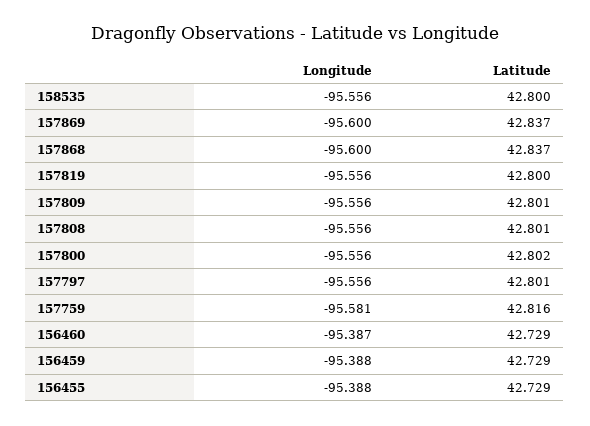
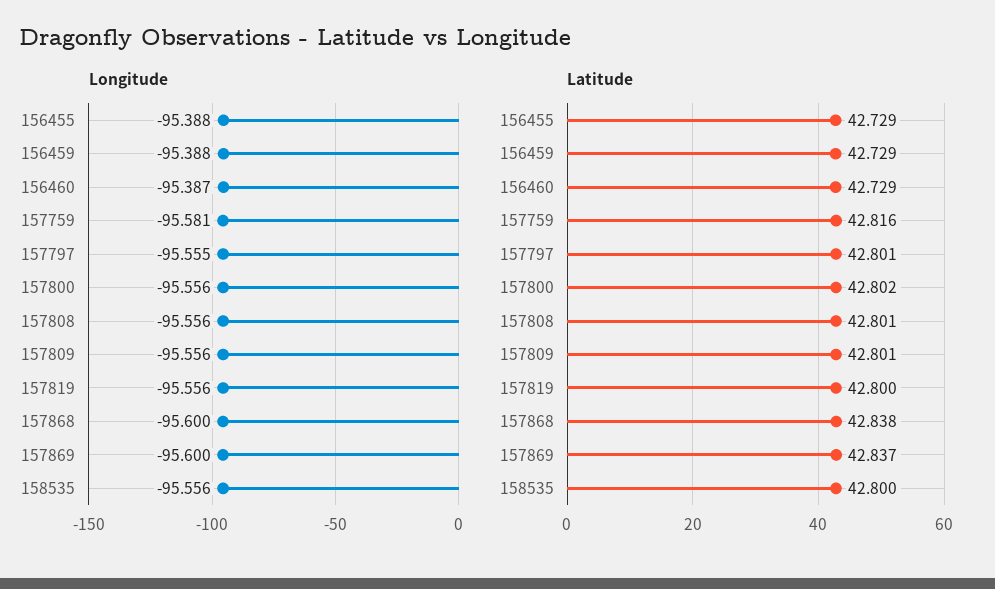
Latitude, 157868: 42.837 -> 42.838
Longitude, 157797: -95.556 -> -95.555

